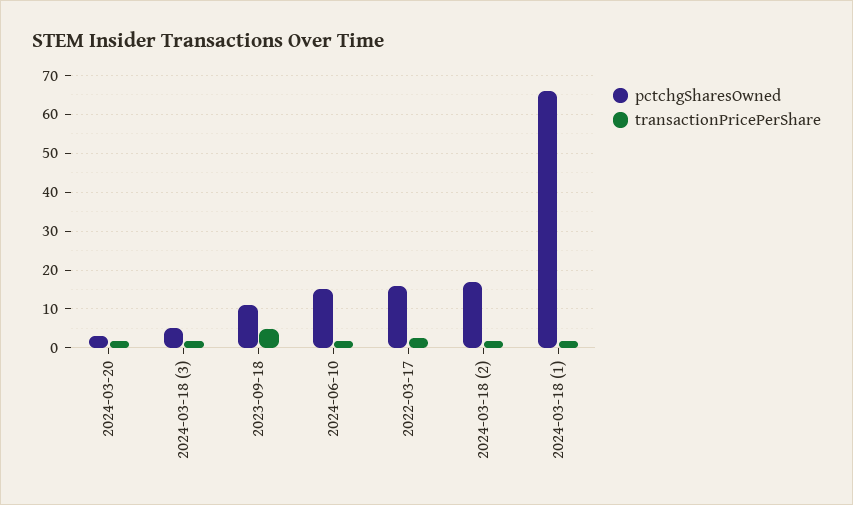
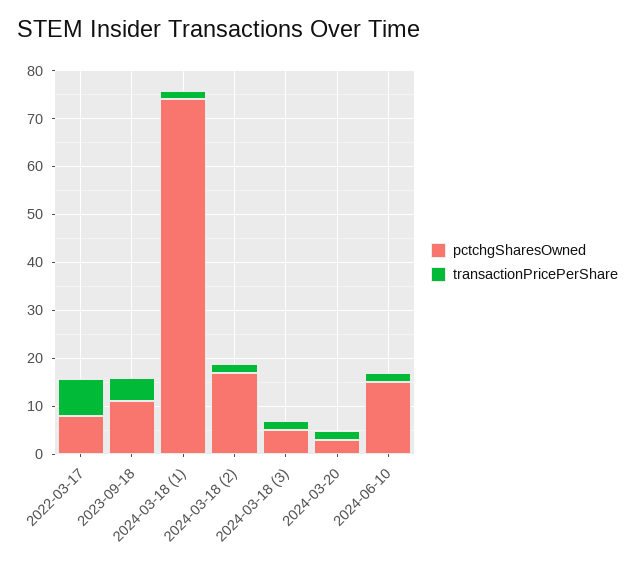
pctchgSharesOwned, 2022-03-17: 16 -> 8
transactionPricePerShare, 2022-03-17: 2 -> 8
pctchgSharesOwned, 2024-03-18 (1): 66 -> 74

